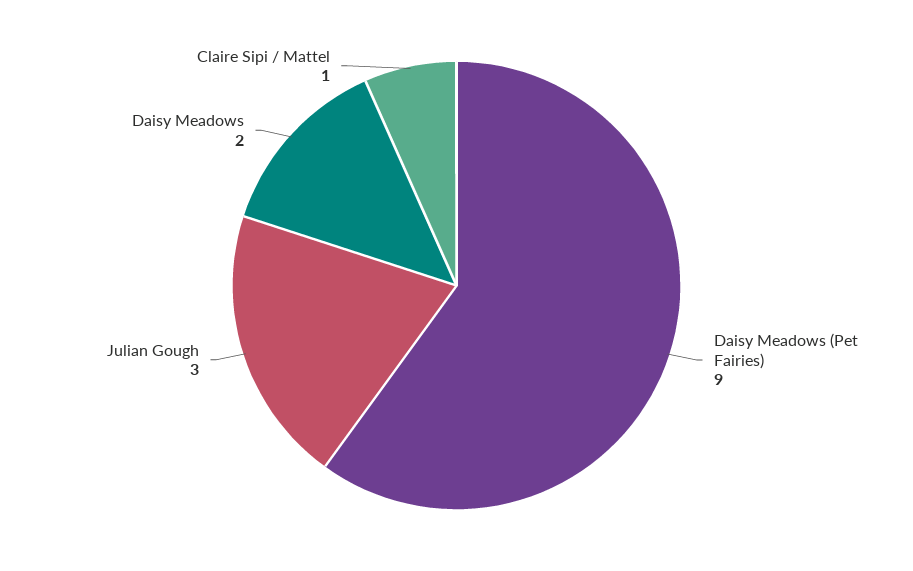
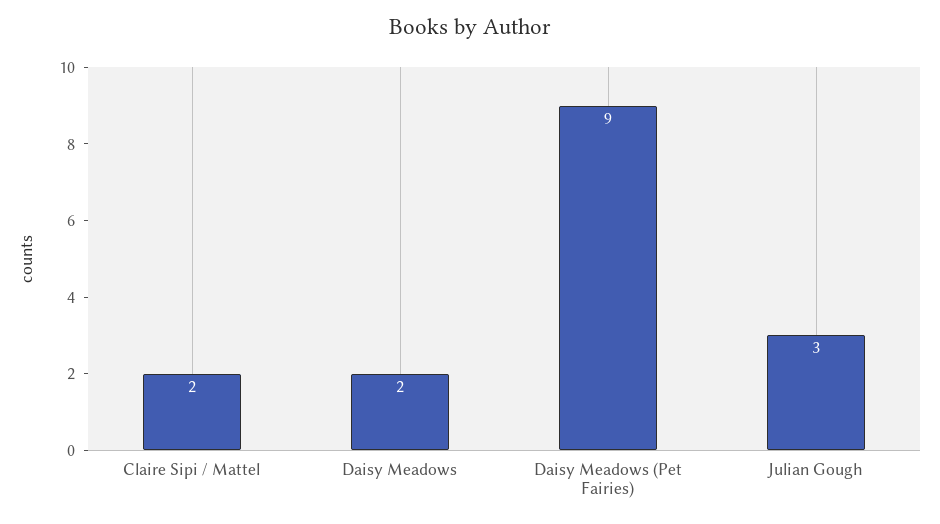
Claire Sipi / Mattel: 1 -> 2

